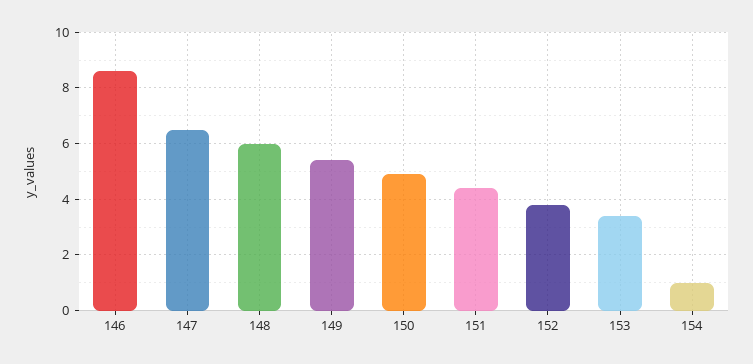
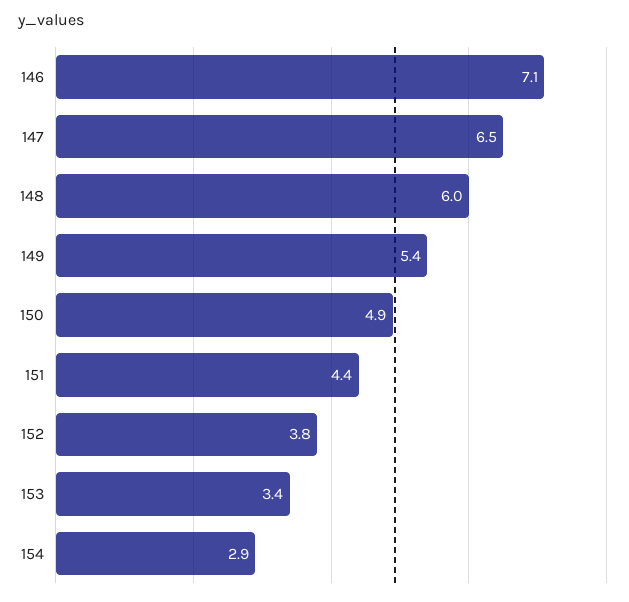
146: 8.5 -> 7.1
154: 1 -> 2.9

